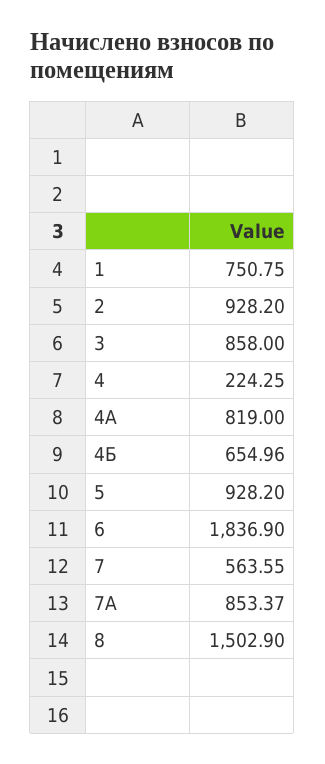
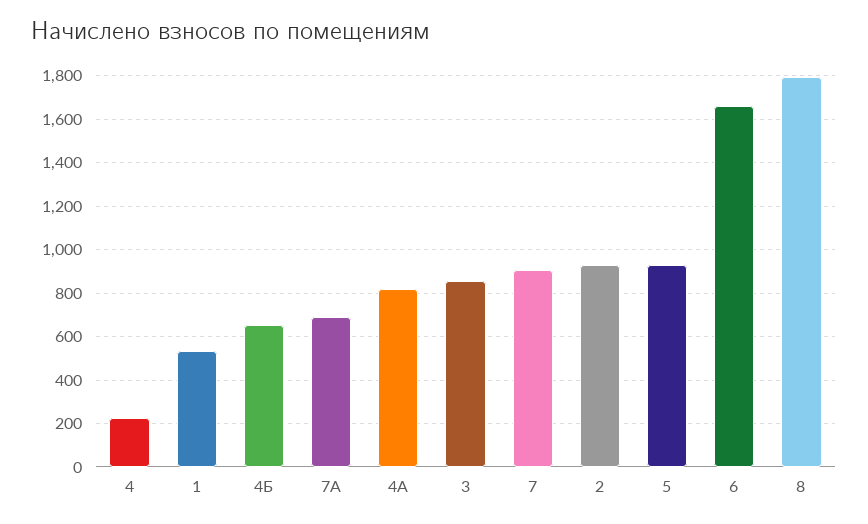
1: 750.75 -> 550
6: 1836.9 -> 1650
7: 563.55 -> 900
7А: 853.37 -> 700
8: 1502.9 -> 1800

